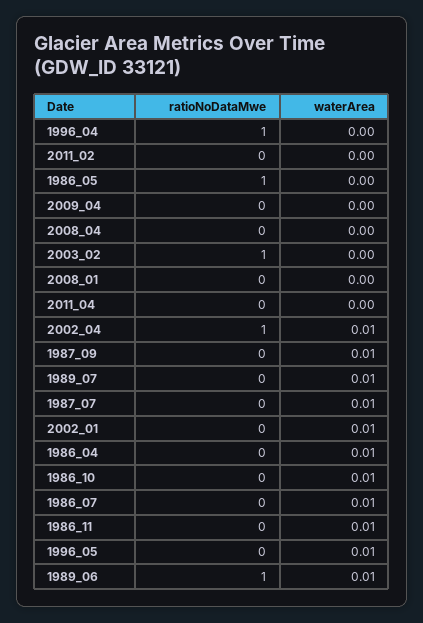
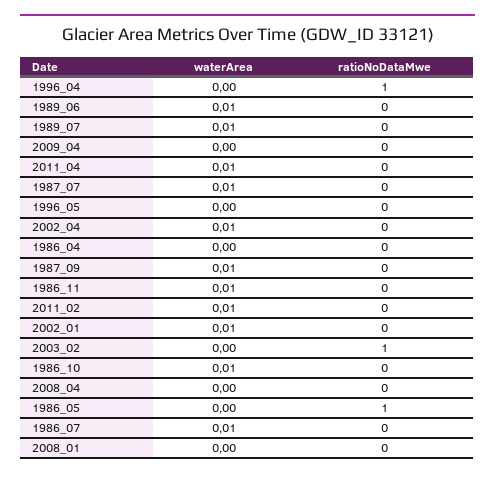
waterArea, 2011_02: 0 -> 0.01
waterArea, 2011_04: 0 -> 0.01
ratioNoDataMwe, 2002_04: 1 -> 0
waterArea, 1986_04: 0.01 -> 0
waterArea, 1996_05: 0.01 -> 0
ratioNoDataMwe, 1989_06: 1 -> 0

